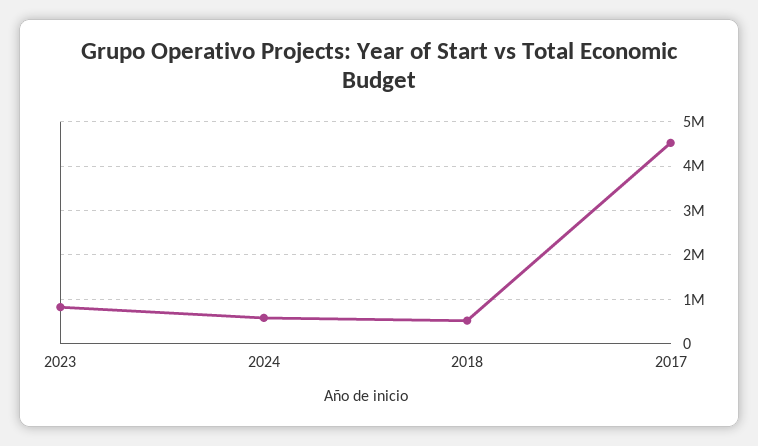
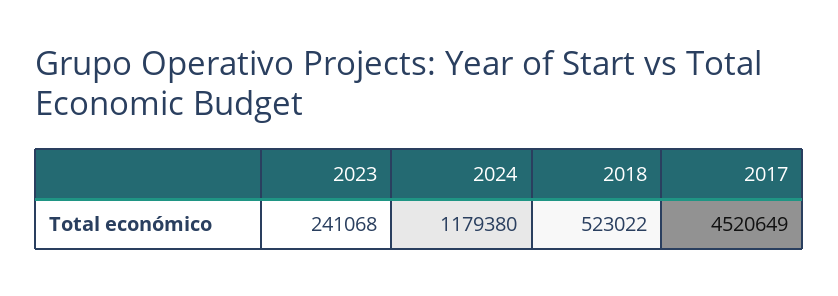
2023: 800000 -> 241068
2024: 600000 -> 1179380

